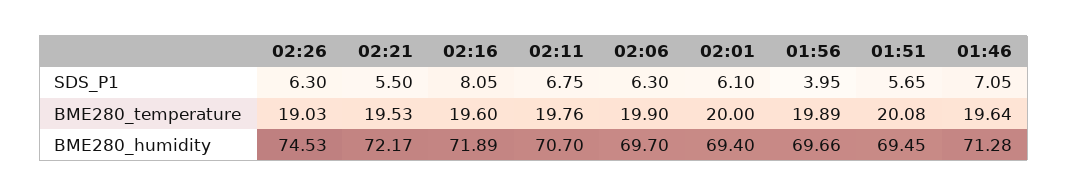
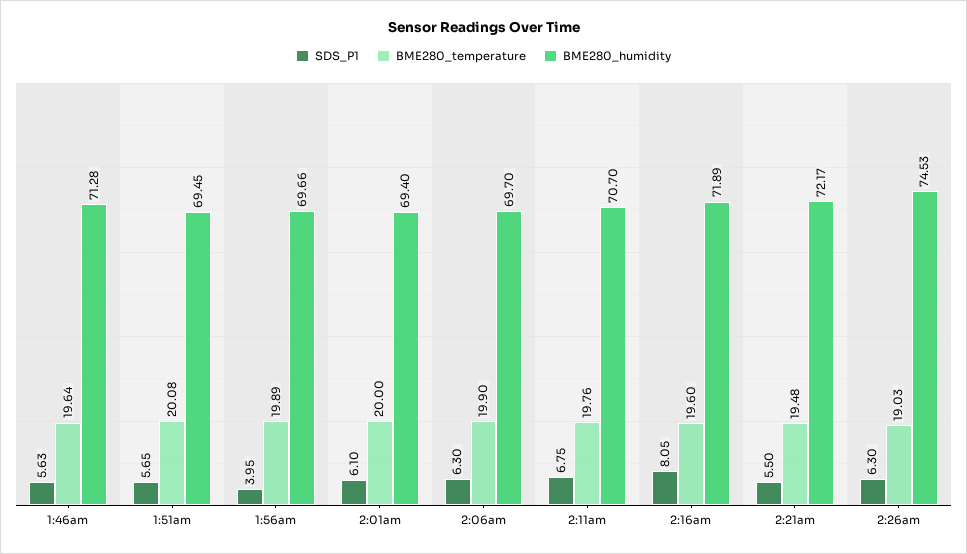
SDS_P1, 01:46: 7.05 -> 5.63
BME280_temperature, 02:21: 19.53 -> 19.48

